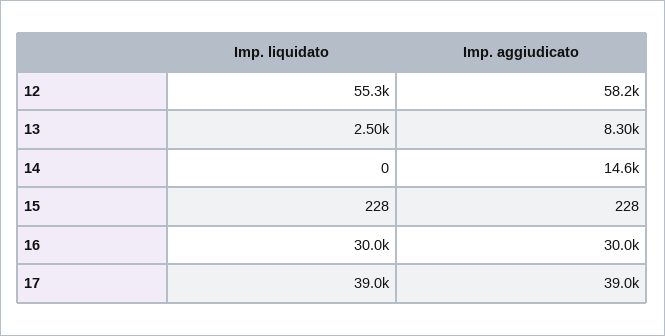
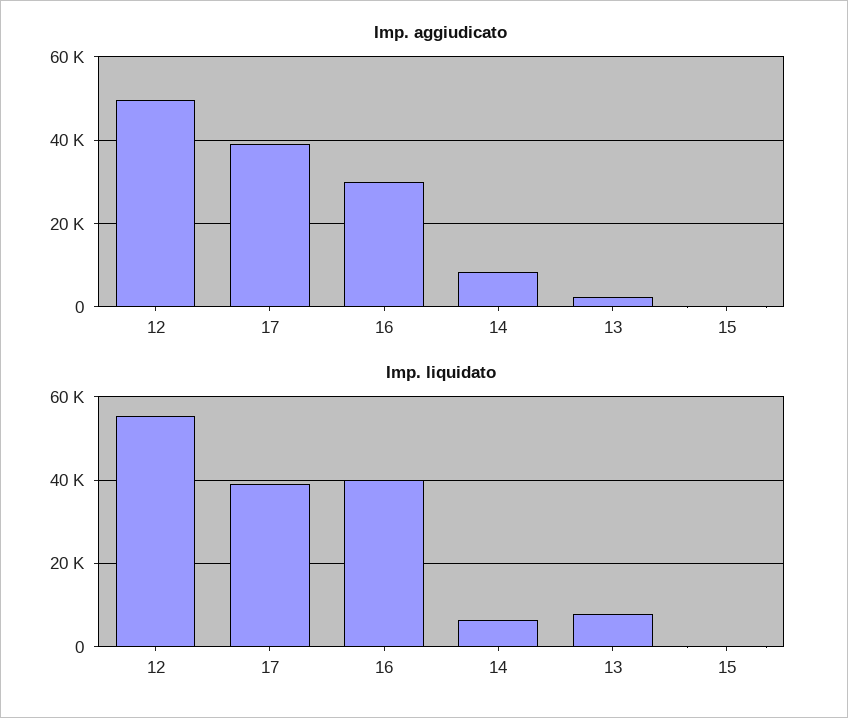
Imp. aggiudicato, 12: 58200 -> 50000
Imp. liquidato, 13: 2500 -> 8000
Imp. aggiudicato, 13: 8300 -> 2000
Imp. liquidato, 14: 0 -> 6000
Imp. aggiudicato, 14: 14600 -> 8000
Imp. liquidato, 16: 30000 -> 40000

